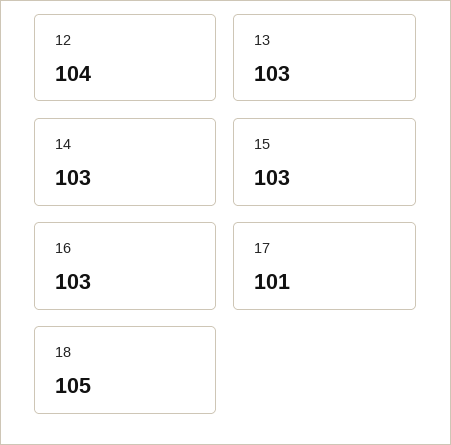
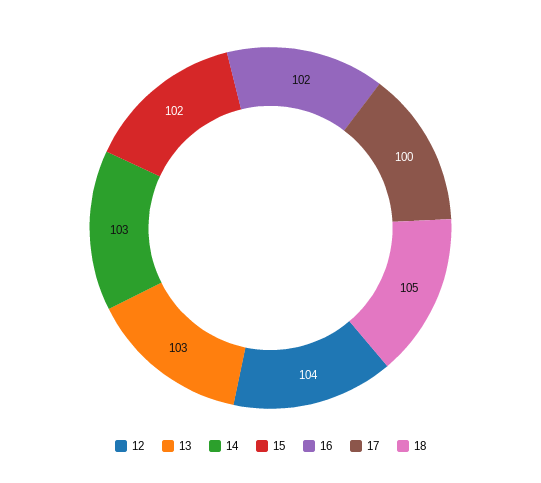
15: 103 -> 102
16: 103 -> 102
17: 101 -> 100

